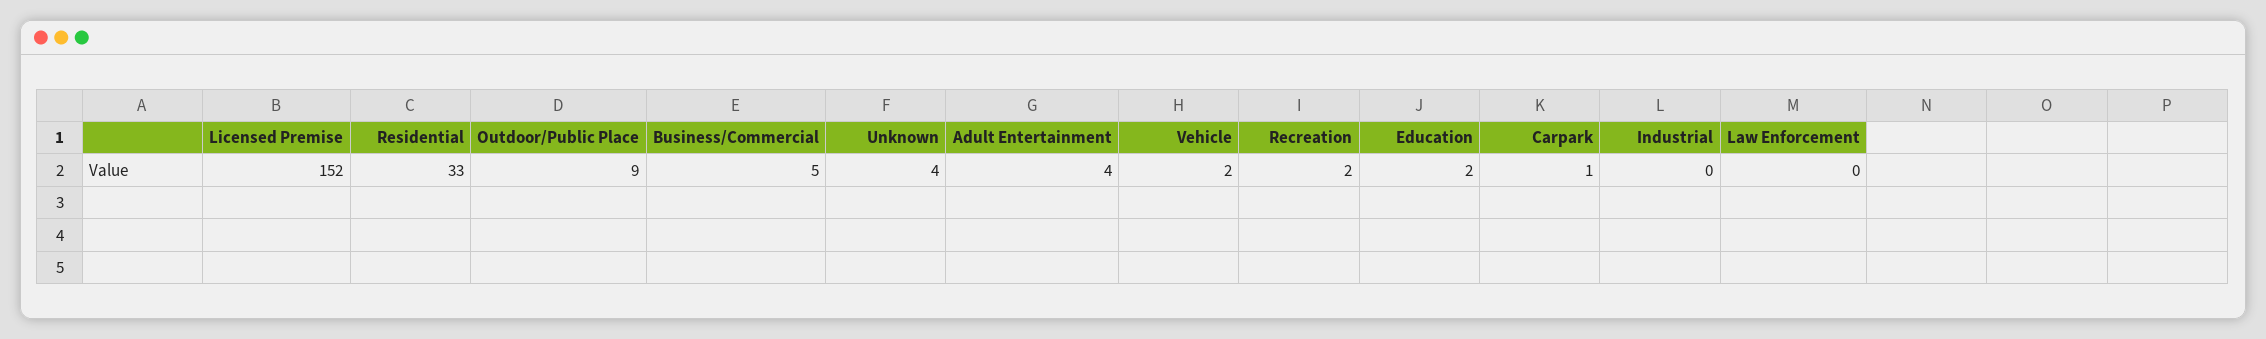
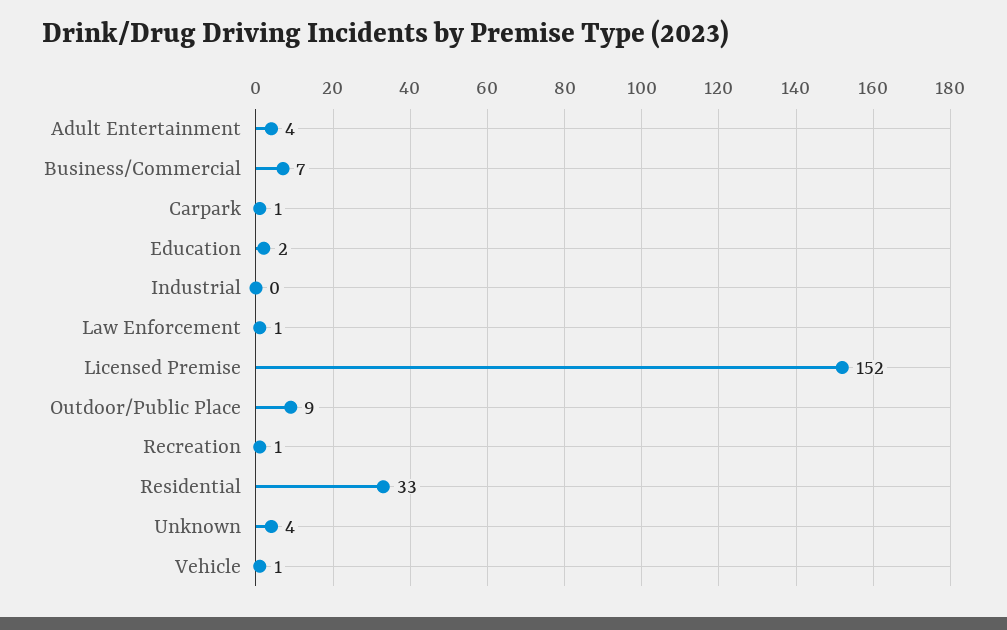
Business/Commercial: 5 -> 7
Vehicle: 2 -> 1
Recreation: 2 -> 1
Law Enforcement: 0 -> 1

